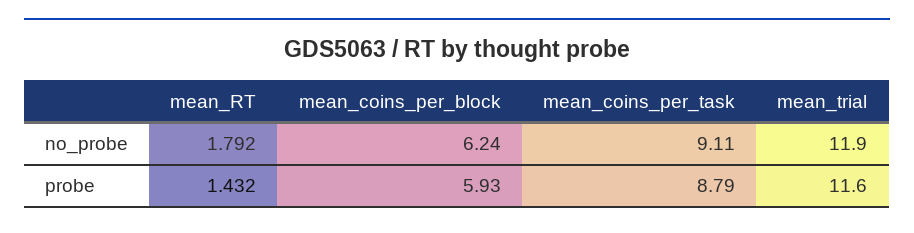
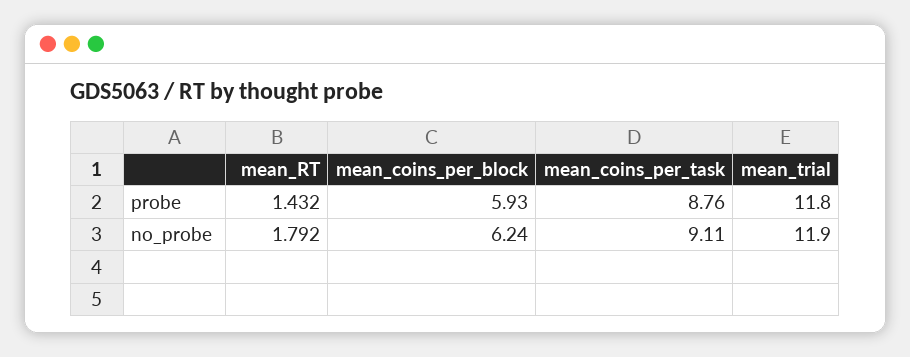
mean_coins_per_task, probe: 8.79 -> 8.76
mean_trial, probe: 11.6 -> 11.8

